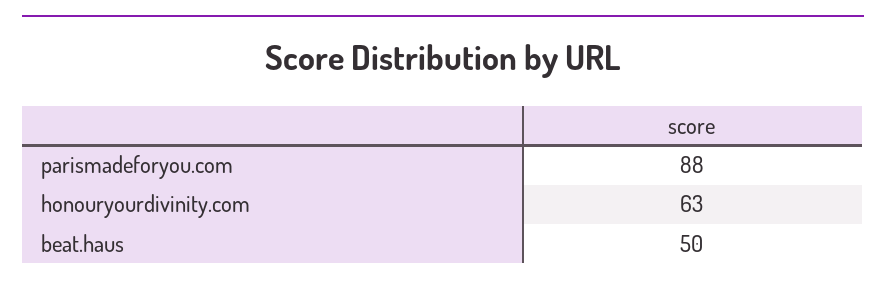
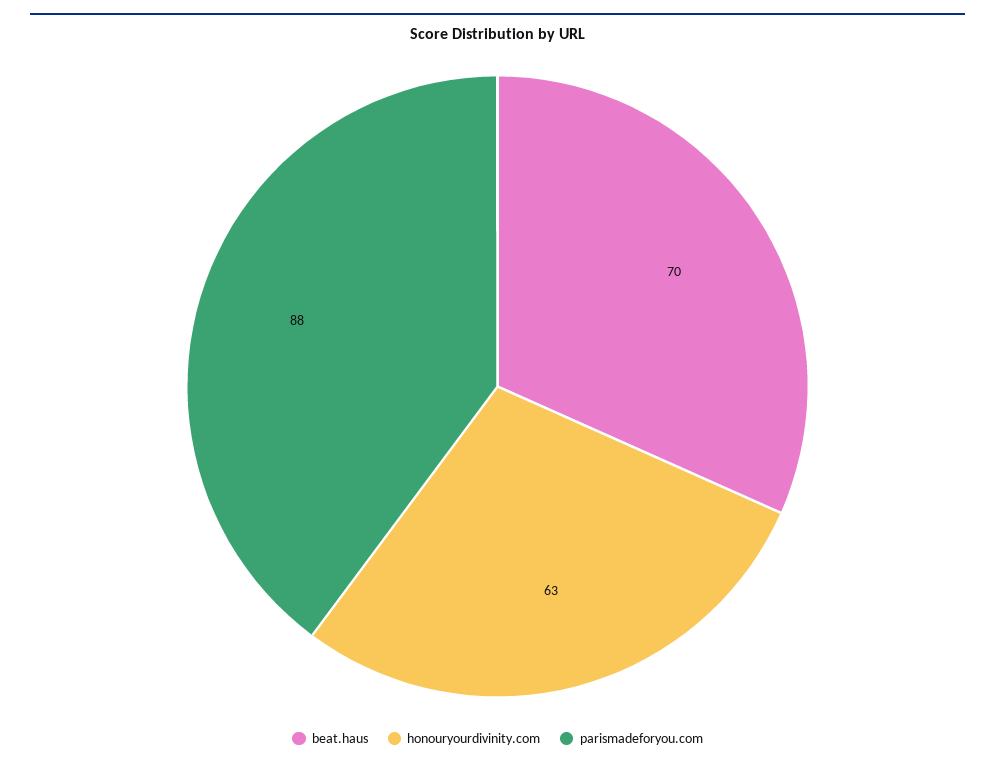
beat.haus: 50 -> 70

